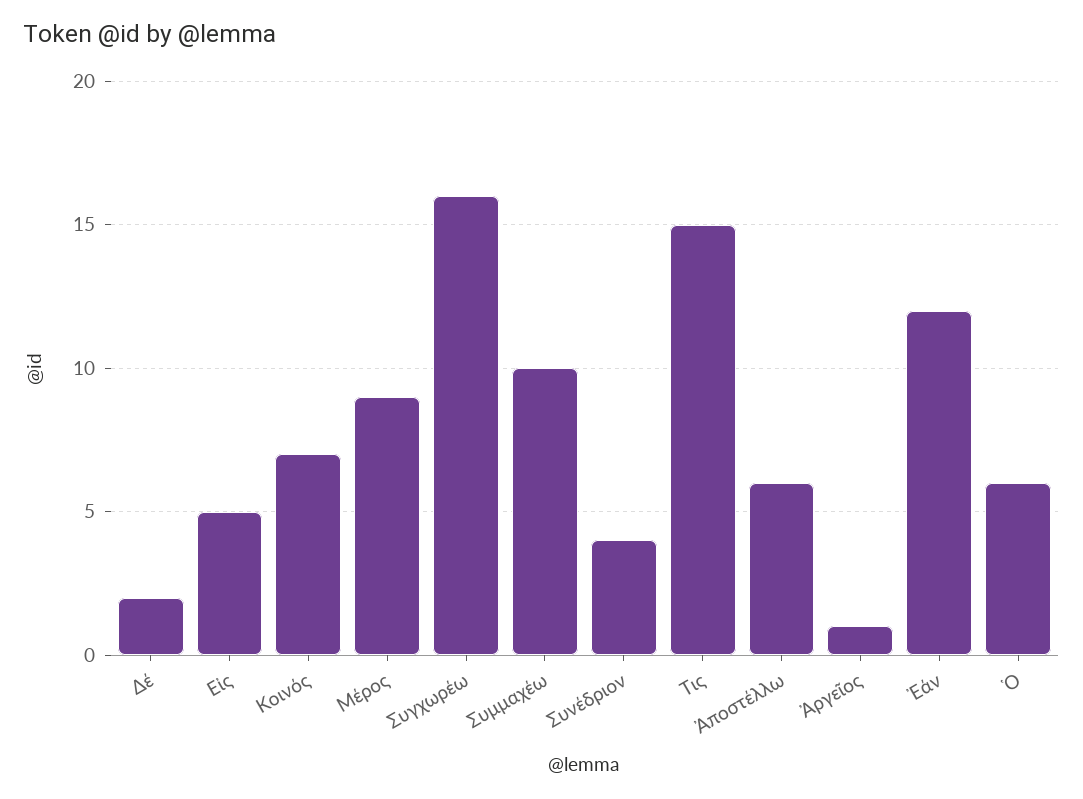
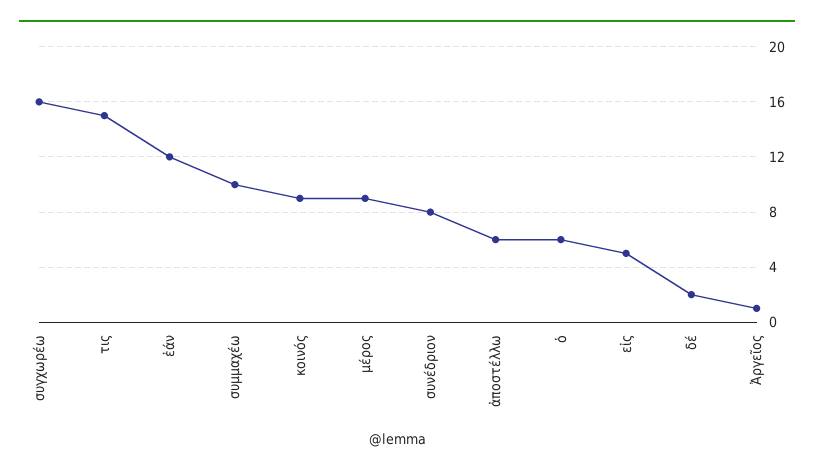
Κοινός: 7 -> 9
Συνέδριον: 4 -> 8

